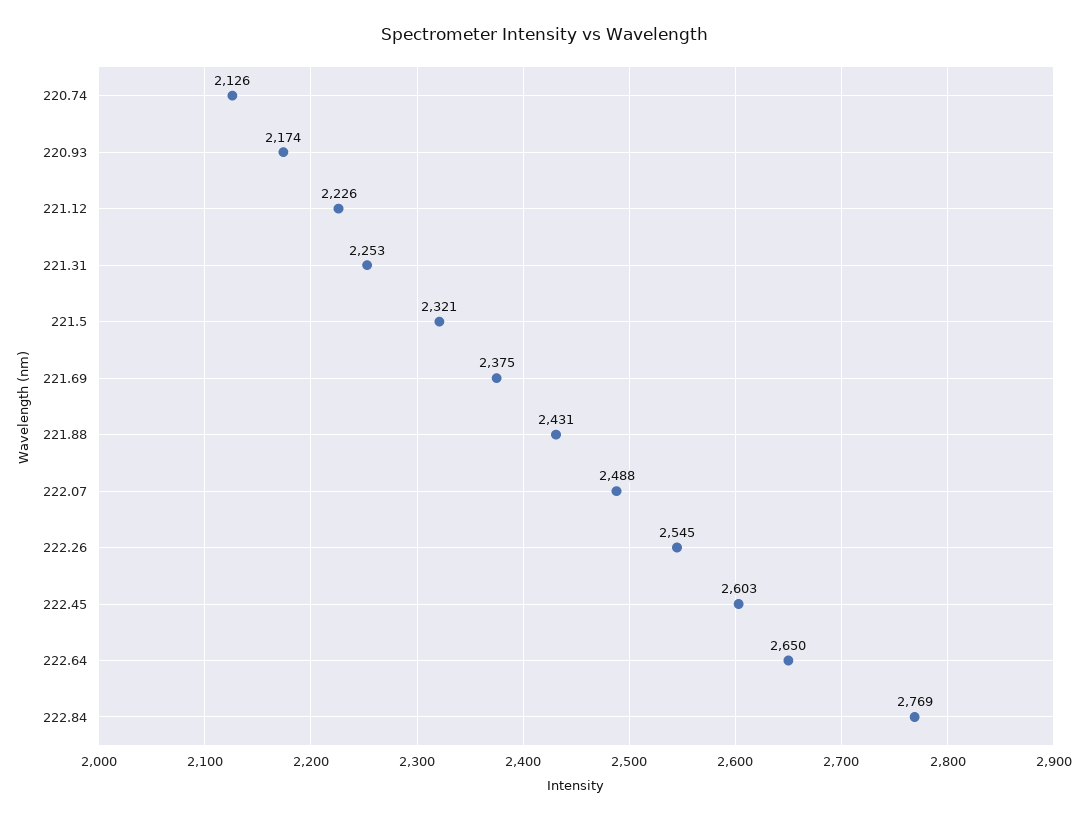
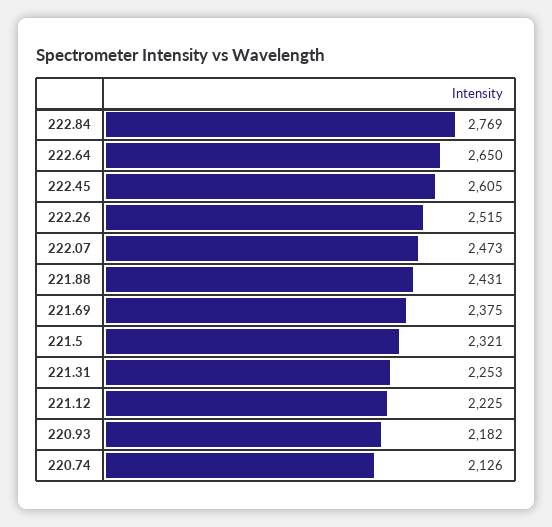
220.93: 2174 -> 2182
221.12: 2226 -> 2225
222.07: 2488 -> 2473
222.26: 2545 -> 2515
222.45: 2603 -> 2605

